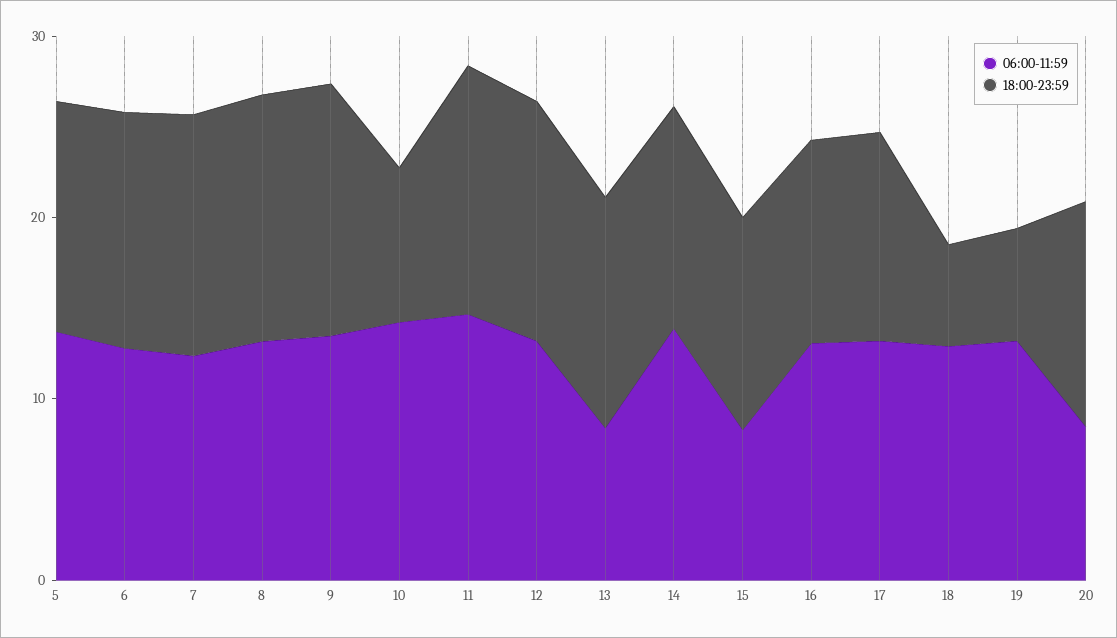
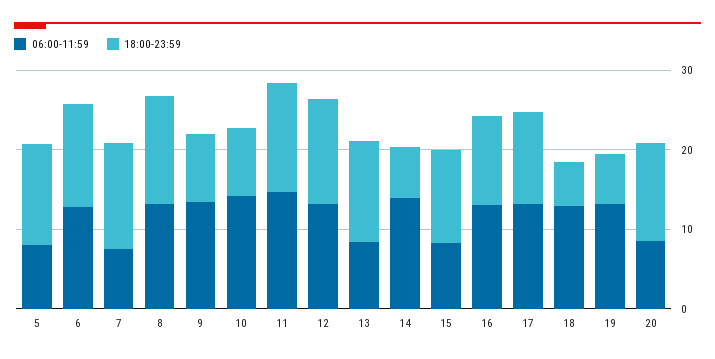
06:00-11:59, 5: 14 -> 8
06:00-11:59, 7: 12 -> 8
18:00-23:59, 9: 14 -> 8
18:00-23:59, 14: 12 -> 6

